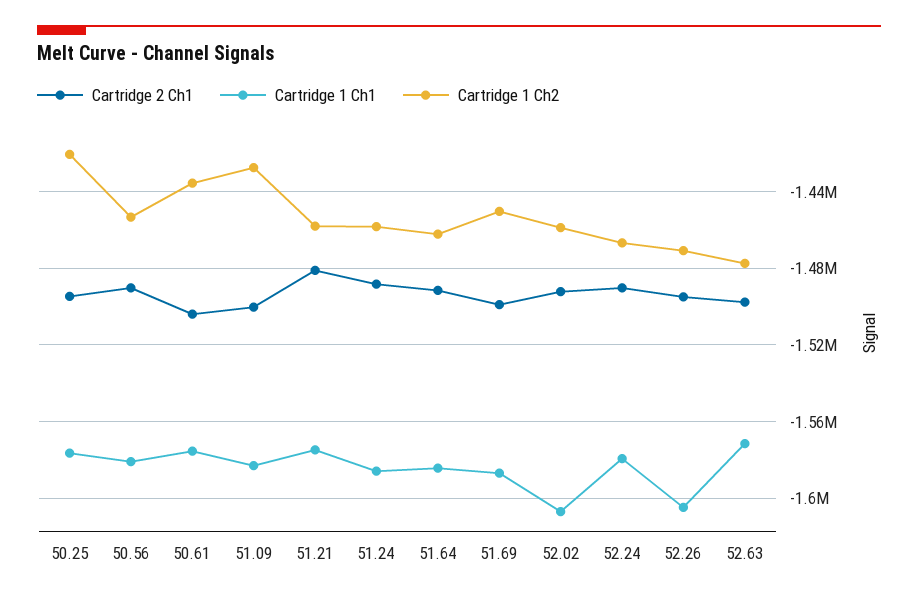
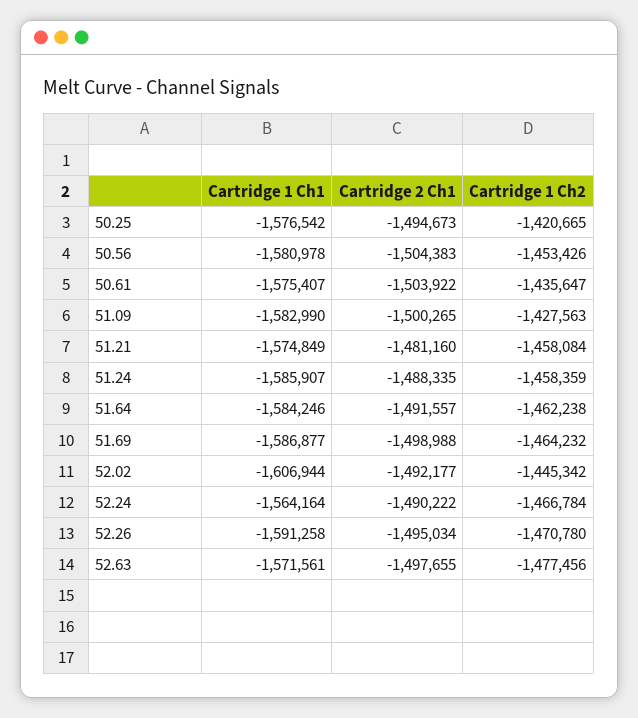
Cartridge 2 Ch1, 50.56: -1490000 -> -1504383
Cartridge 1 Ch2, 51.69: -1450000 -> -1464232
Cartridge 1 Ch2, 52.02: -1460000 -> -1445342
Cartridge 1 Ch1, 52.24: -1580000 -> -1564164
Cartridge 1 Ch1, 52.26: -1605000 -> -1591258

